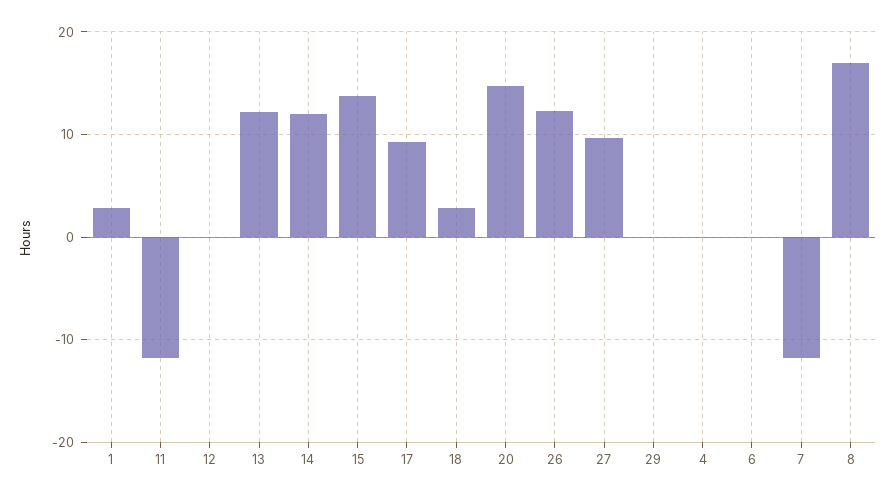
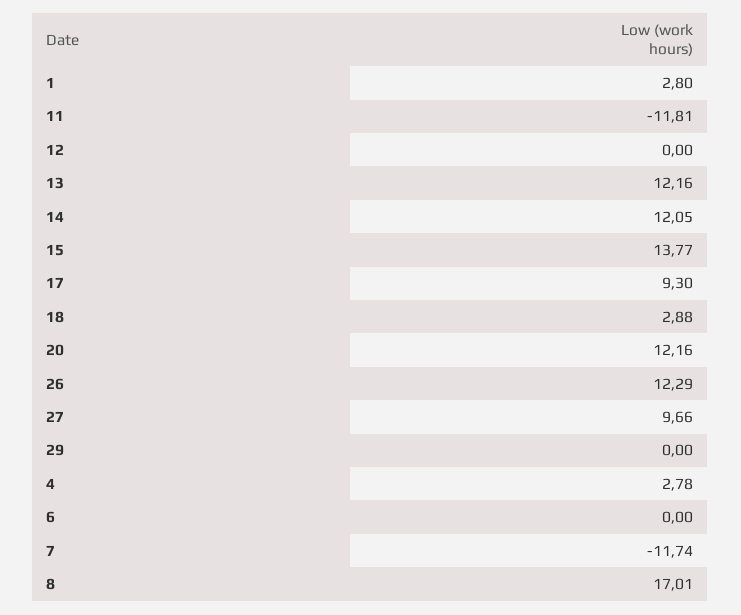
20: 15 -> 12.16
4: 0 -> 2.78

